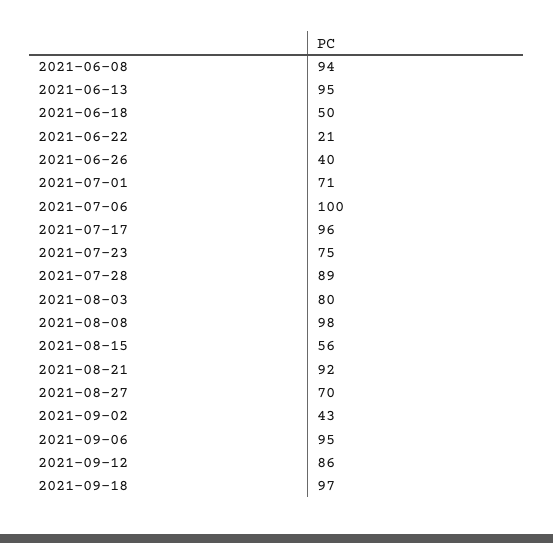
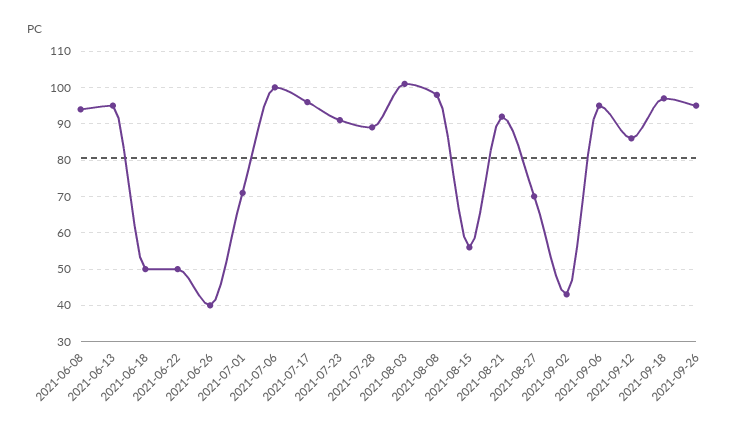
2021-06-22: 21 -> 50
2021-07-23: 75 -> 90
2021-08-03: 80 -> 100
2021-09-26: none -> 95

